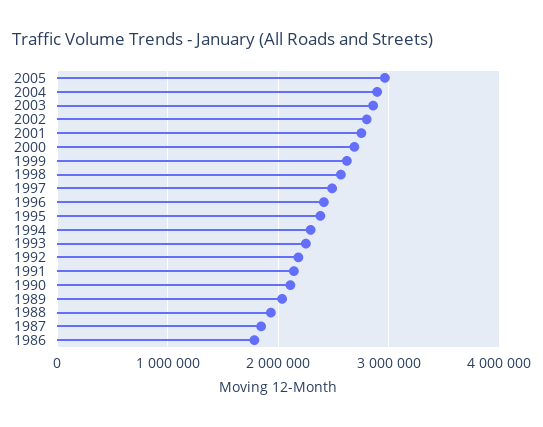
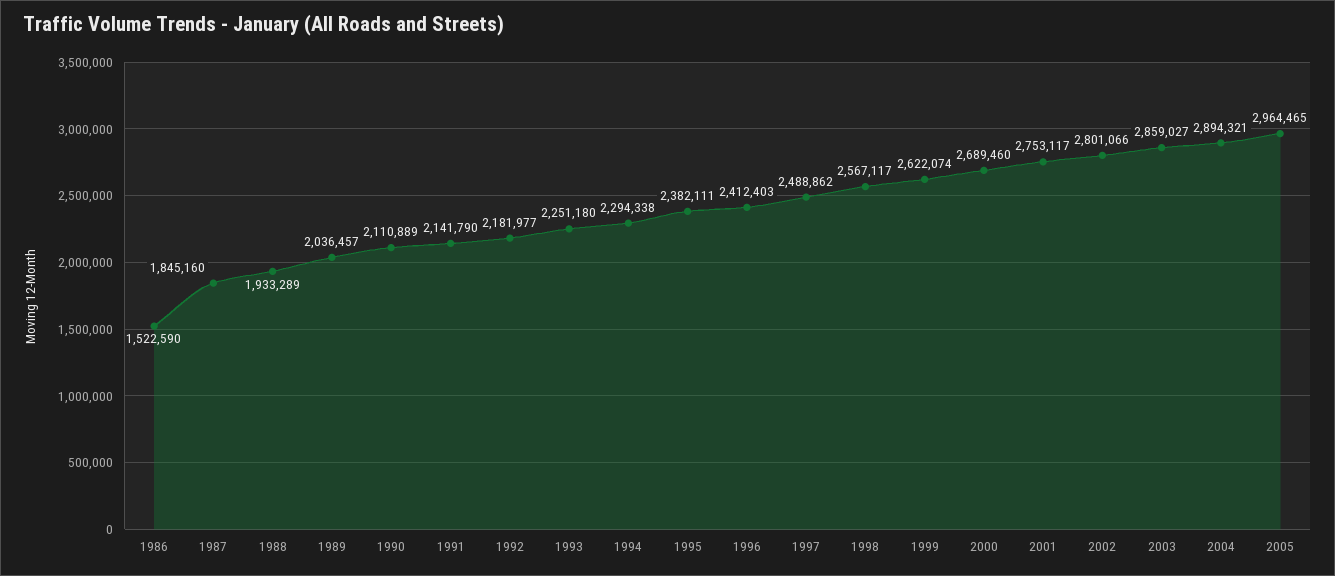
1986: 1800000 -> 1522590

